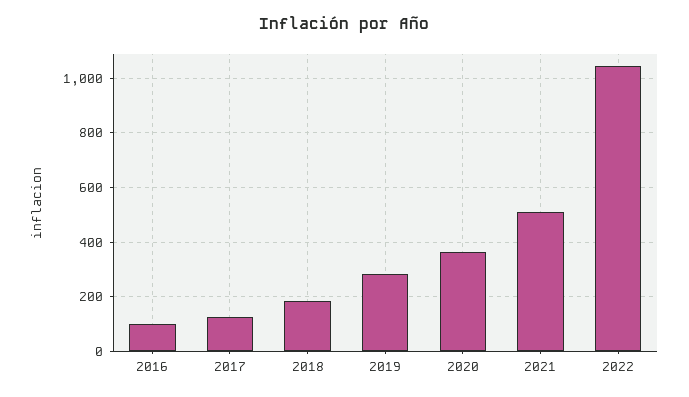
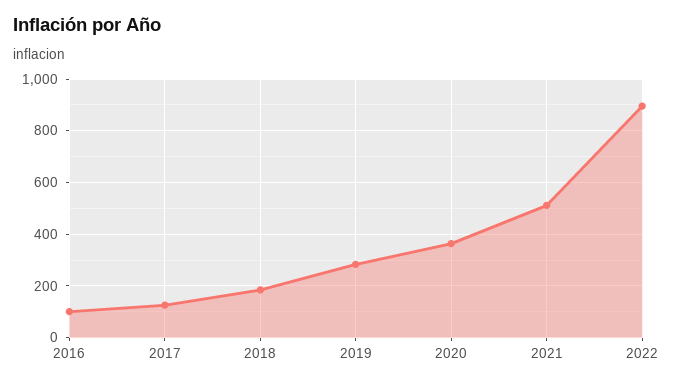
2022: 1050 -> 900

